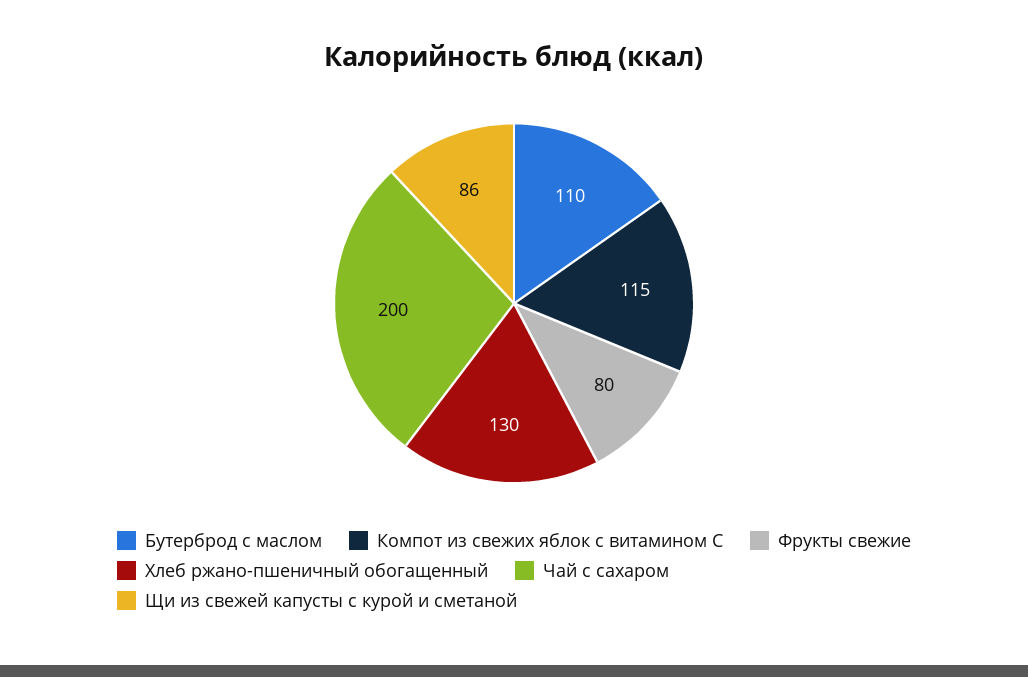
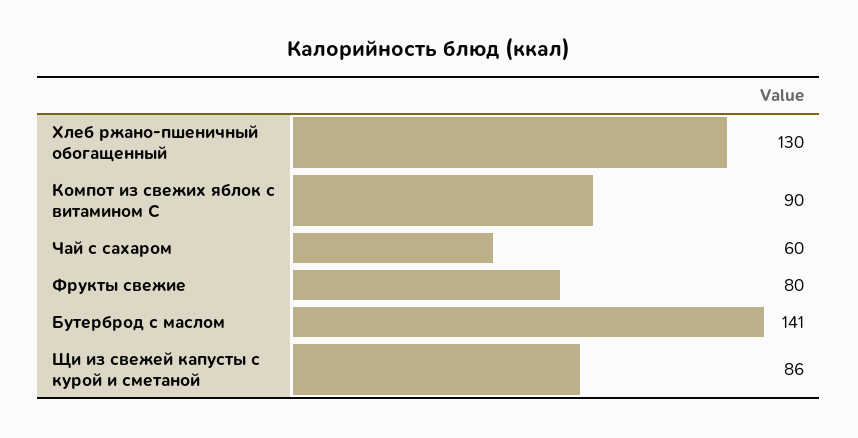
Бутерброд с маслом: 110 -> 141
Компот из свежих яблок с витамином С: 115 -> 90
Чай с сахаром: 200 -> 60

